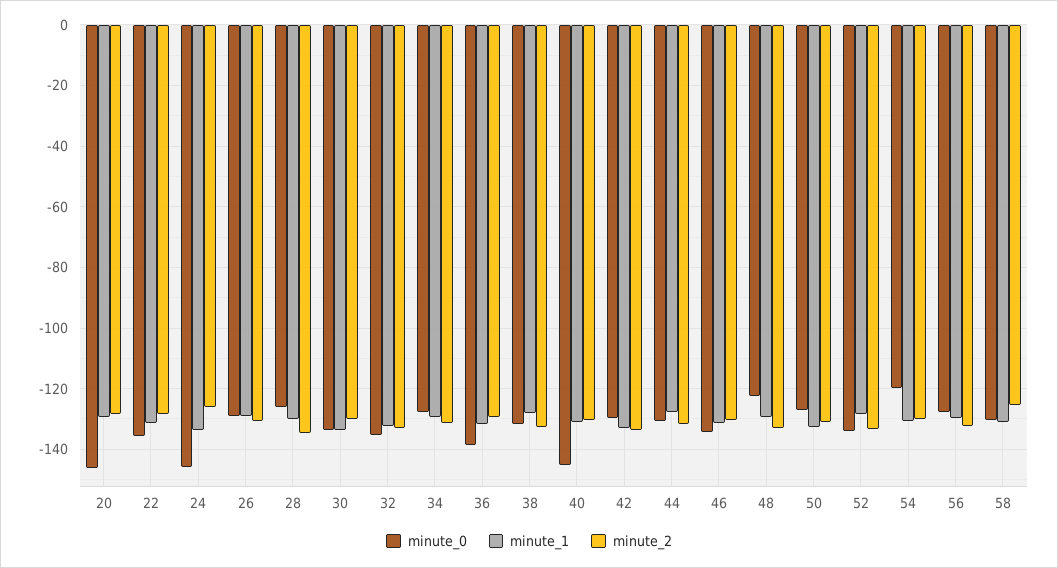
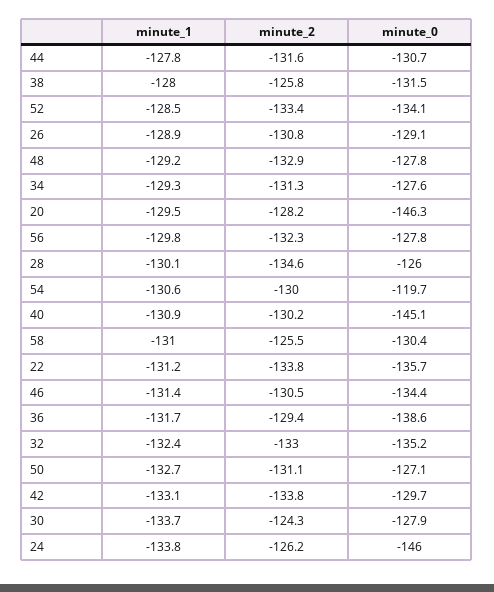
minute_2, 22: -128 -> -133.8
minute_0, 30: -134 -> -127.9
minute_2, 30: -130 -> -124.3
minute_2, 38: -132 -> -125.8
minute_0, 48: -122 -> -127.8

